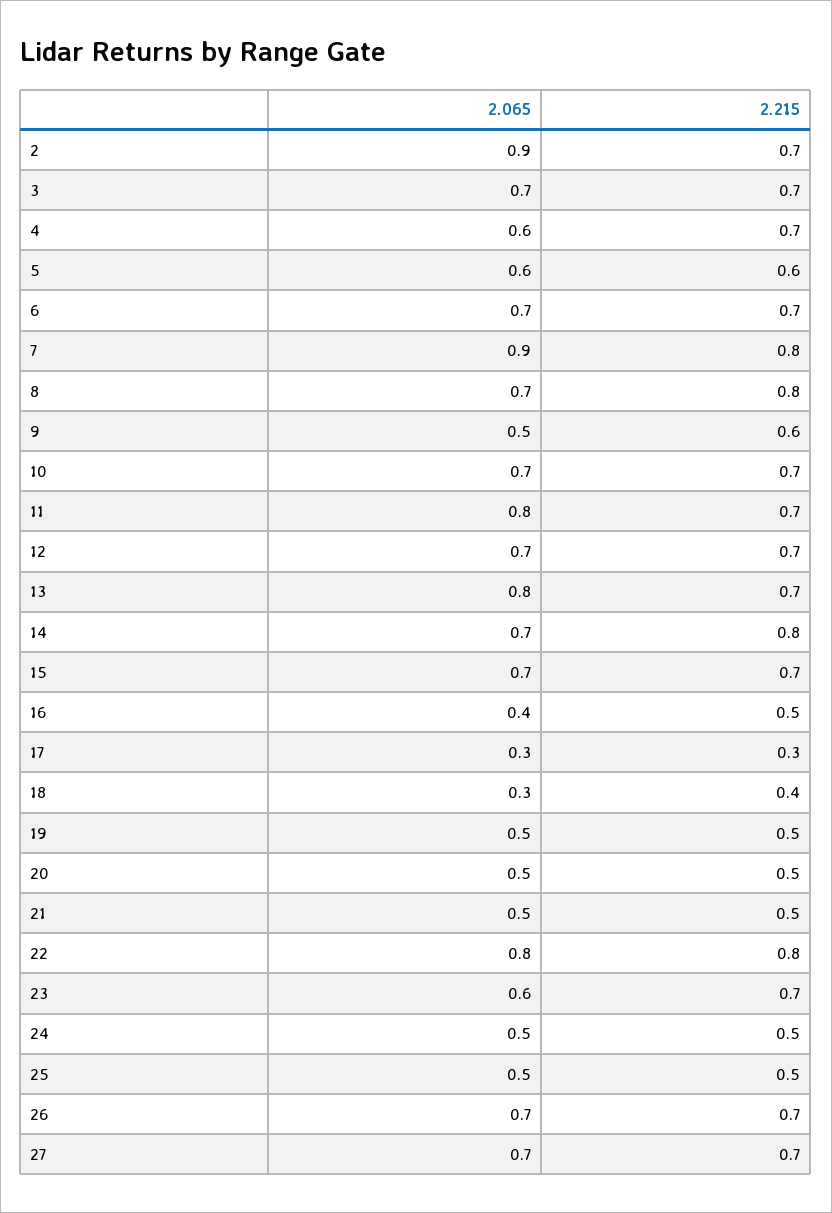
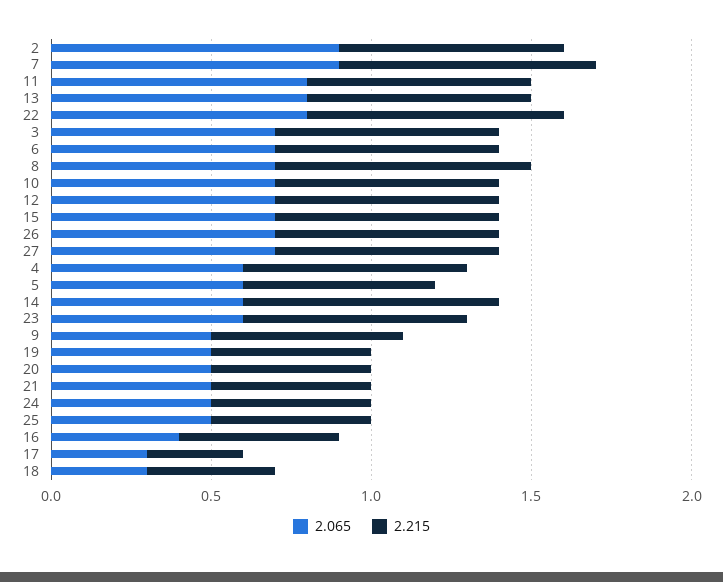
2.065, 14: 0.7 -> 0.6

